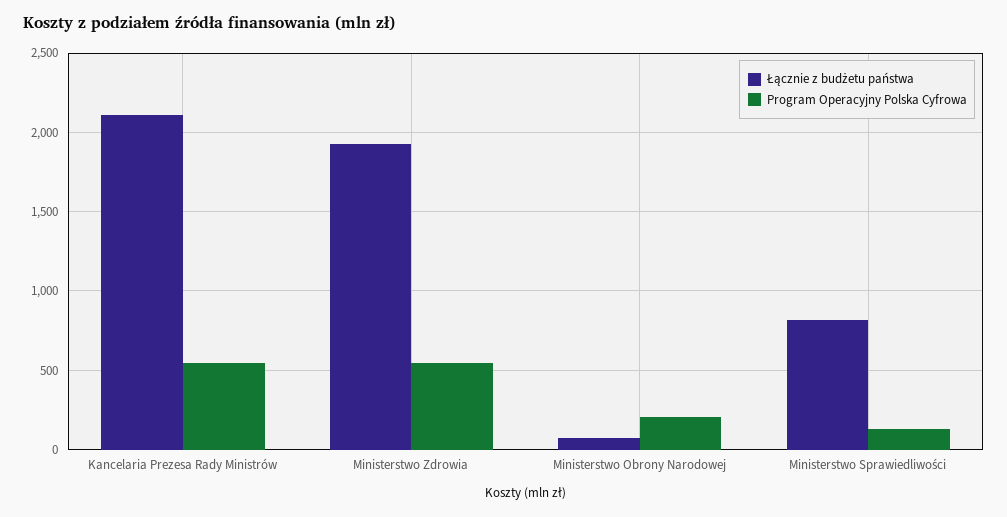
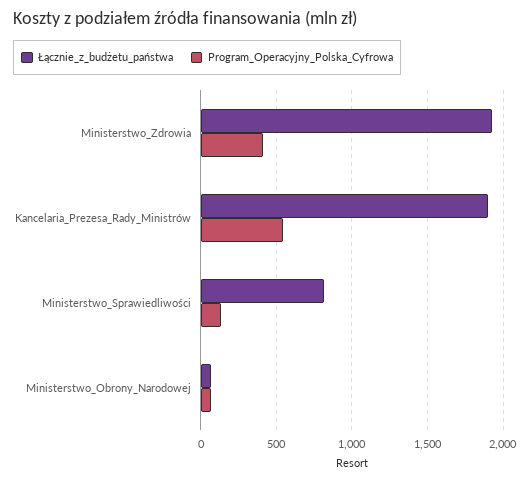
Łącznie z budżetu państwa, Kancelaria Prezesa Rady Ministrów: 2100 -> 1900
Program Operacyjny Polska Cyfrowa, Ministerstwo Zdrowia: 550 -> 400
Program Operacyjny Polska Cyfrowa, Ministerstwo Obrony Narodowej: 200 -> 50

